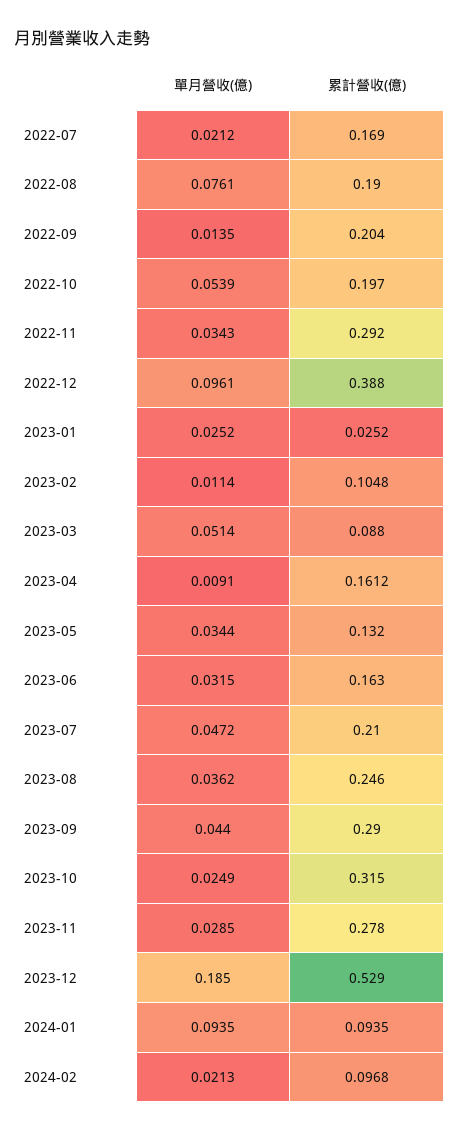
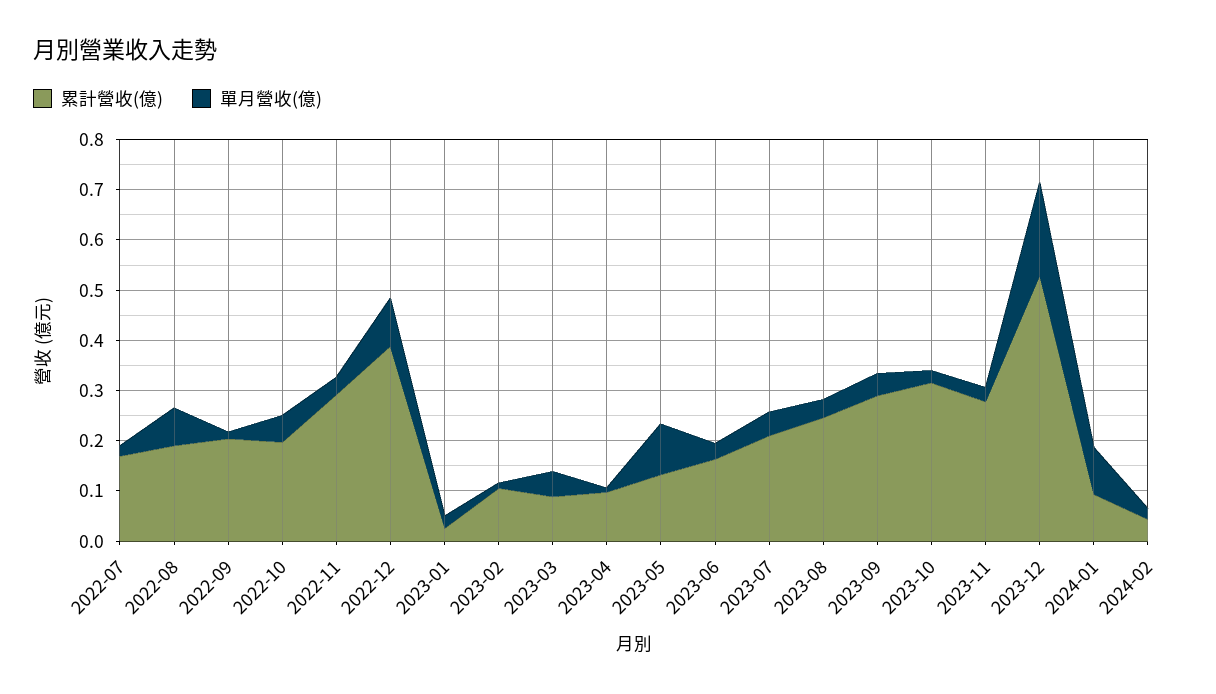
累計營收(億), 2023-04: 0.1612 -> 0.1
單月營收(億), 2023-05: 0.0344 -> 0.1
累計營收(億), 2024-02: 0.0968 -> 0.04

